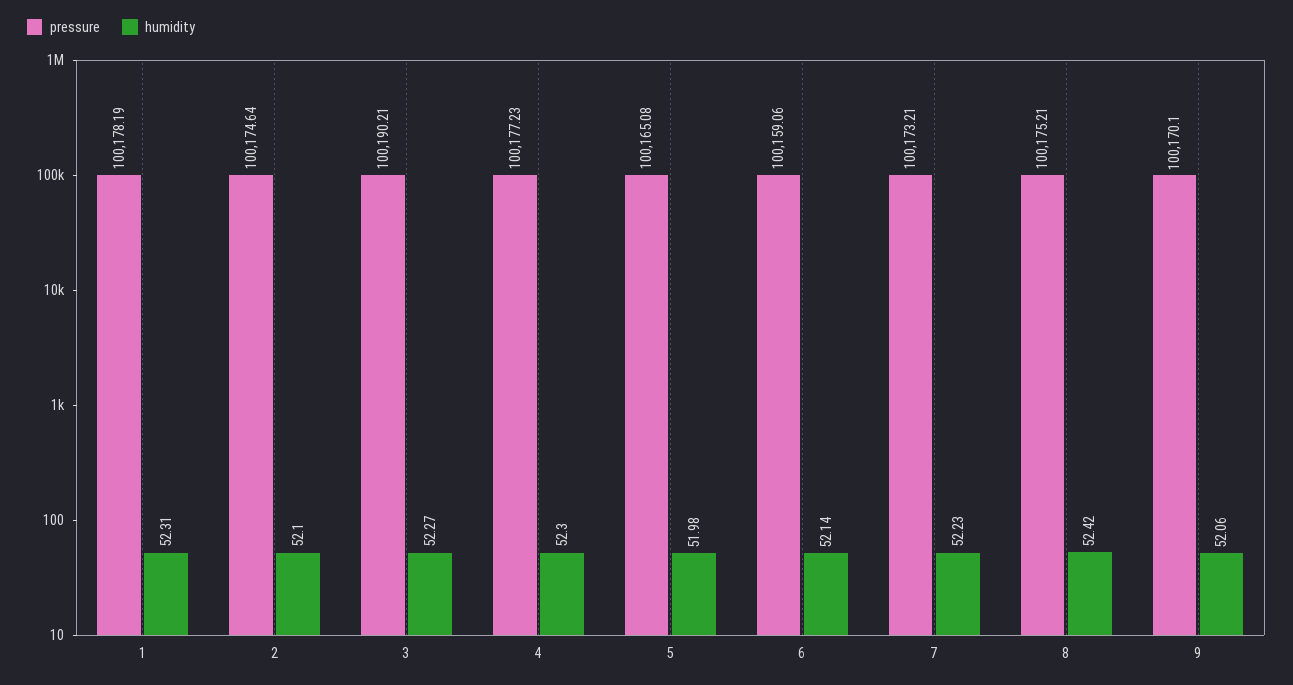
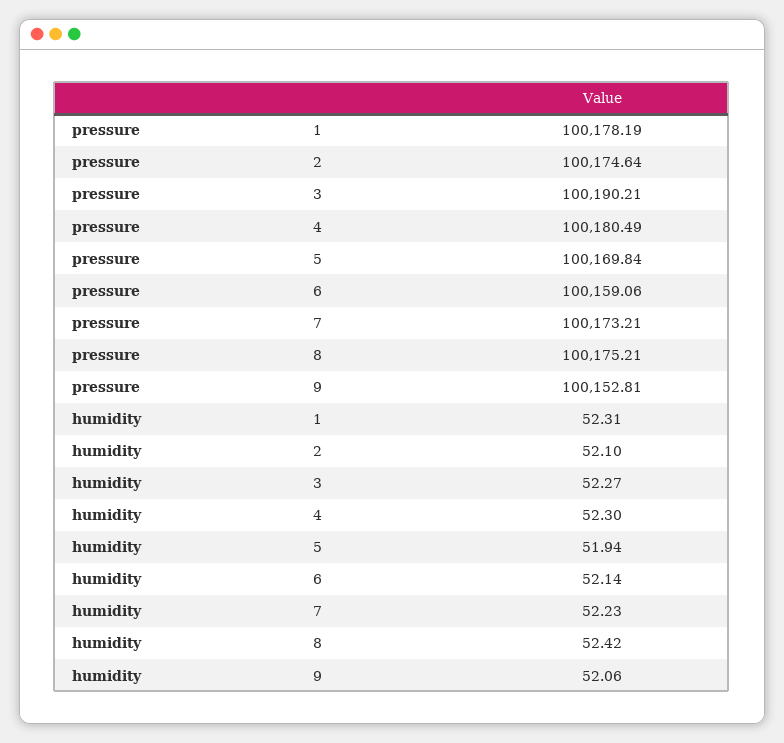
pressure, 4: 100177.23 -> 100180.49
pressure, 5: 100165.08 -> 100169.84
humidity, 5: 51.98 -> 51.94
pressure, 9: 100170.1 -> 100152.81

